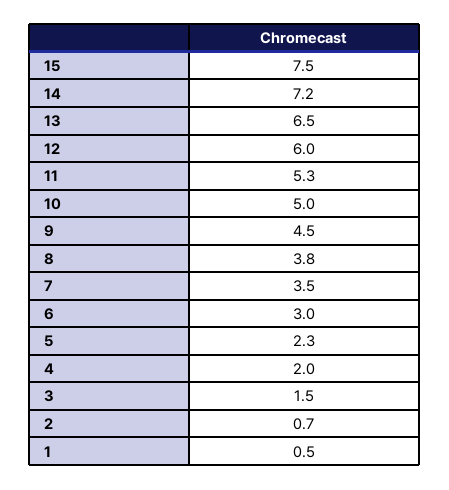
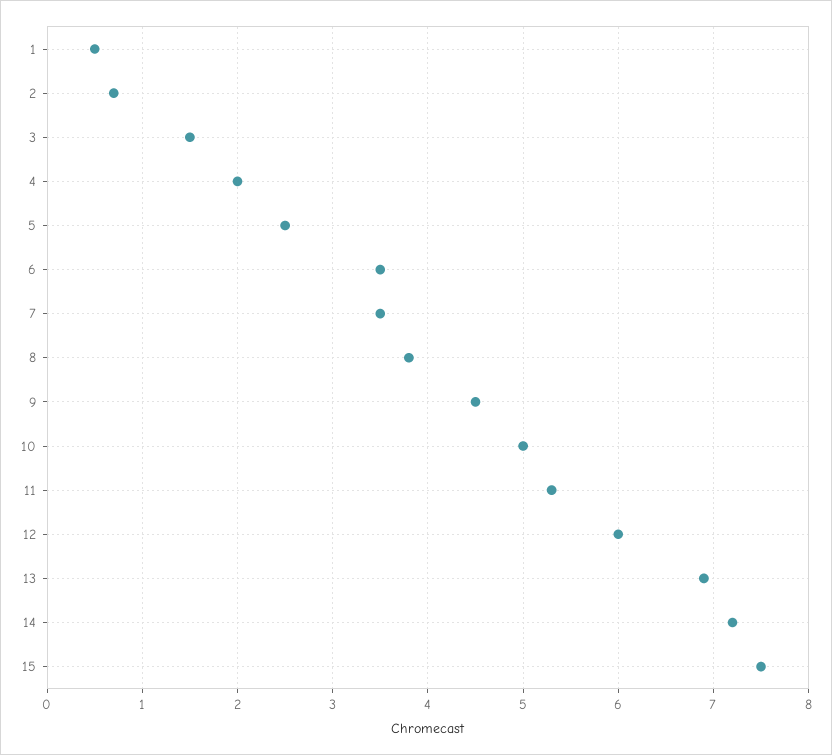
13: 6.5 -> 6.9
6: 3 -> 3.5
5: 2.3 -> 2.5

